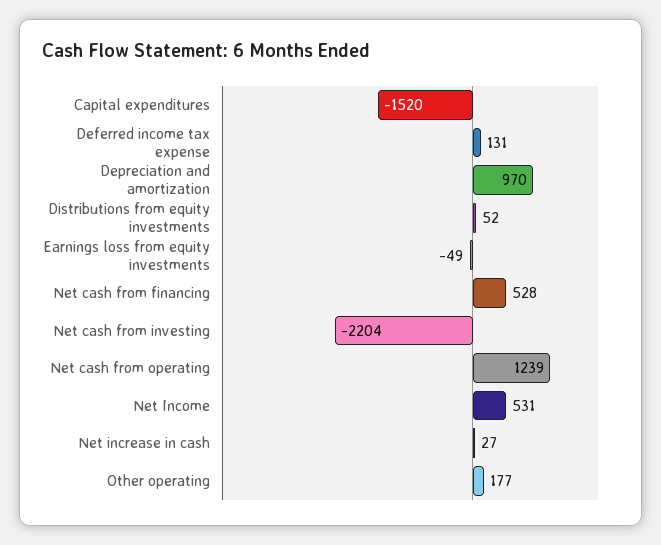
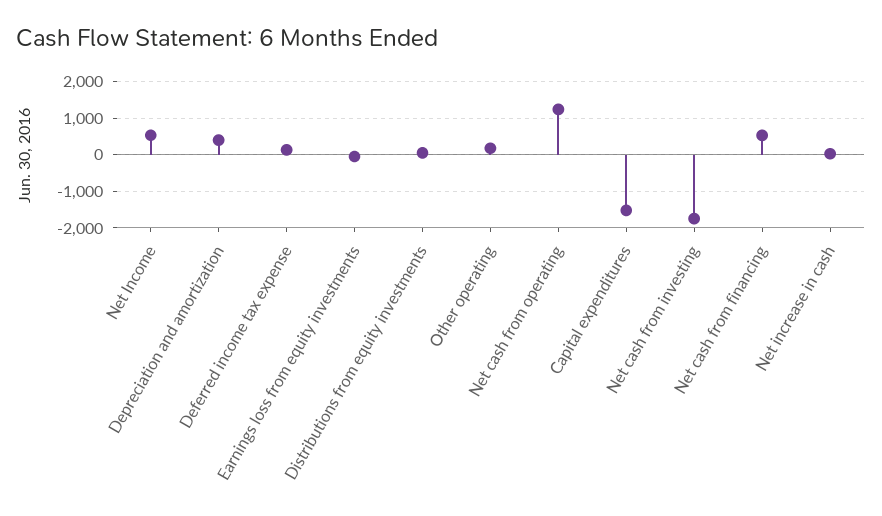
Depreciation and amortization: 970 -> 400
Net cash from investing: -2204 -> -1800

